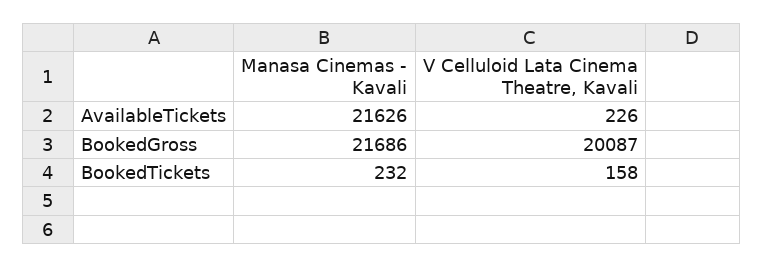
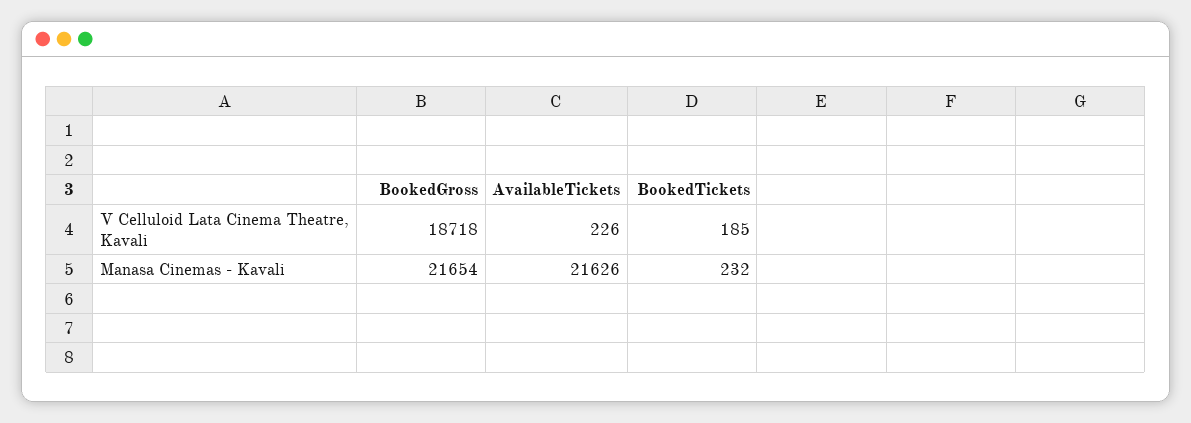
Manasa Cinemas - Kavali, BookedGross: 21686 -> 21654
V Celluloid Lata Cinema Theatre, Kavali, BookedGross: 20087 -> 18718
V Celluloid Lata Cinema Theatre, Kavali, BookedTickets: 158 -> 185

